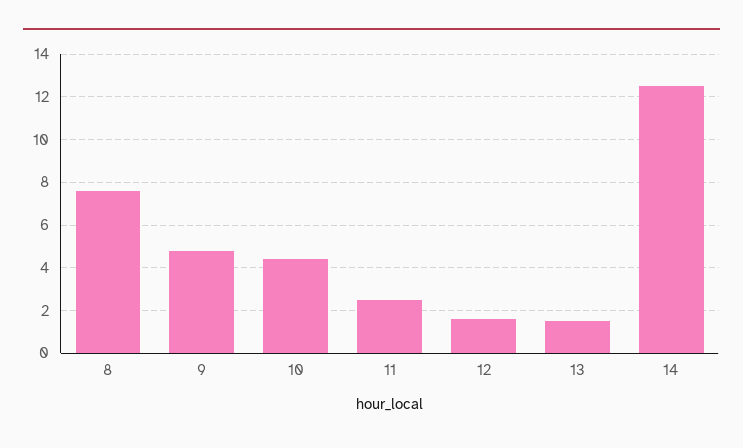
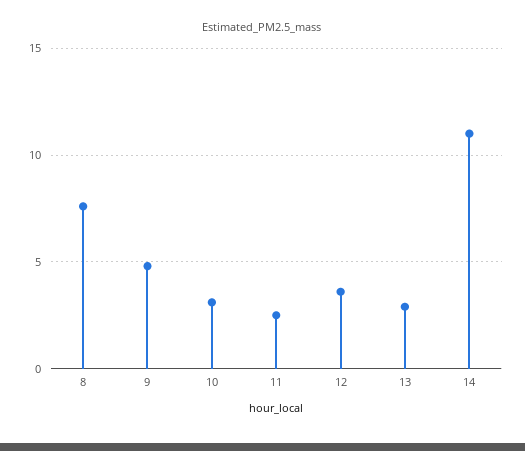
10: 4.5 -> 3
12: 1.5 -> 3.5
13: 1.5 -> 3
14: 12.5 -> 11

